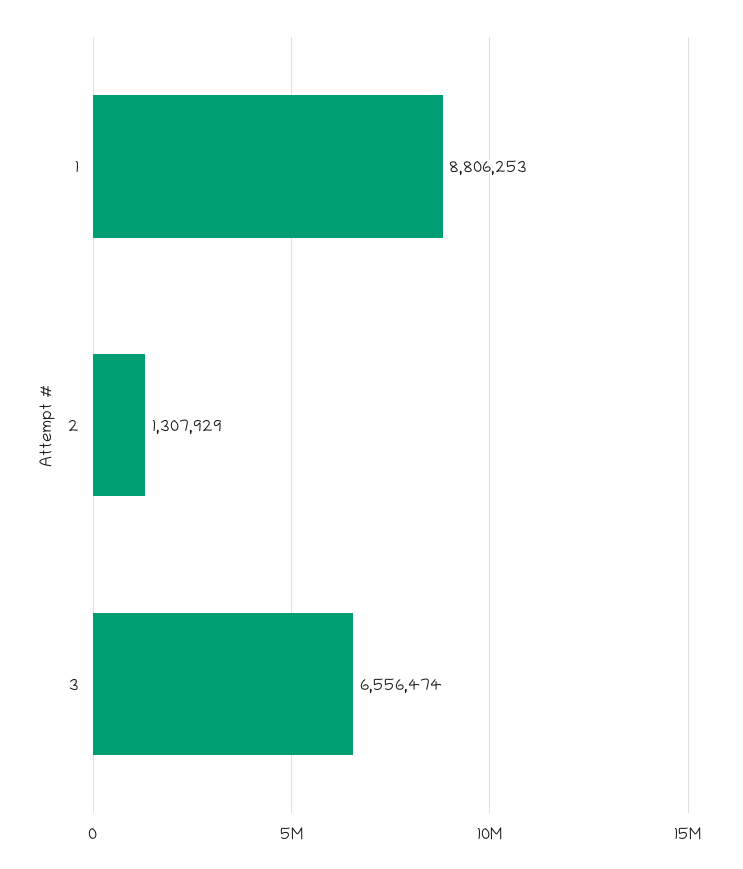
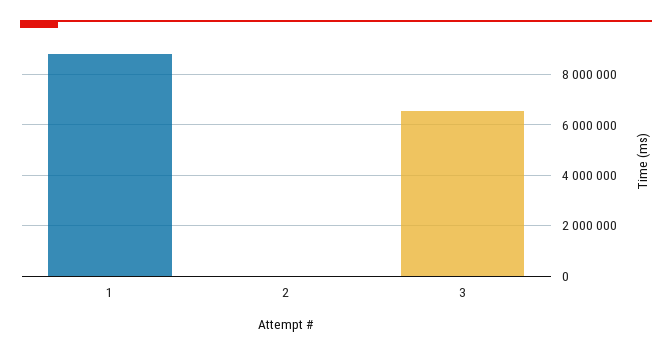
2: 1307929 -> 0

